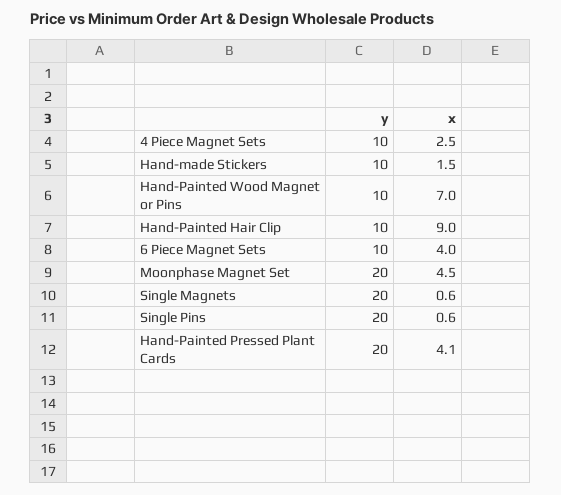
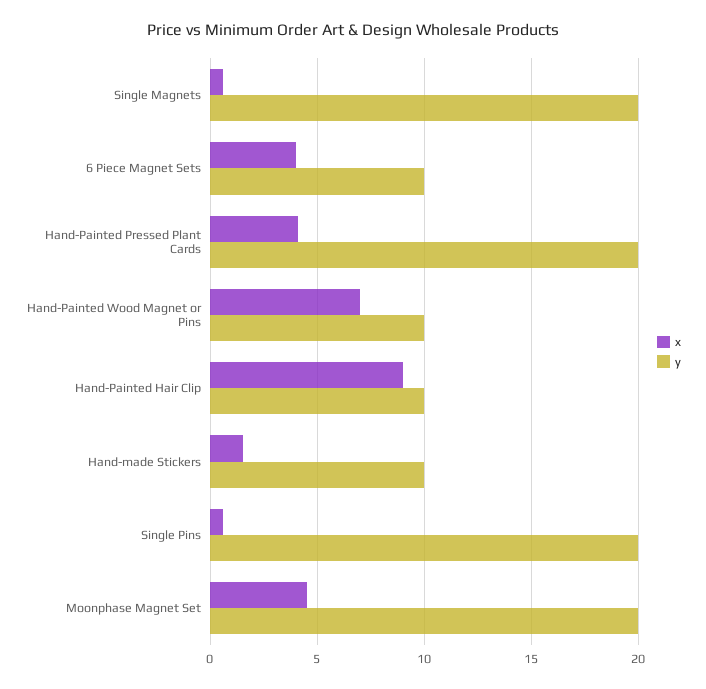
y, 4 Piece Magnet Sets: 10 -> none
x, 4 Piece Magnet Sets: 2.5 -> none

